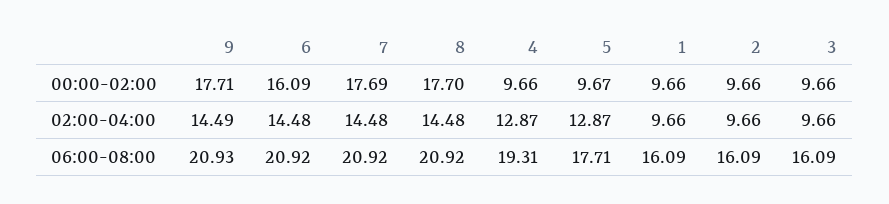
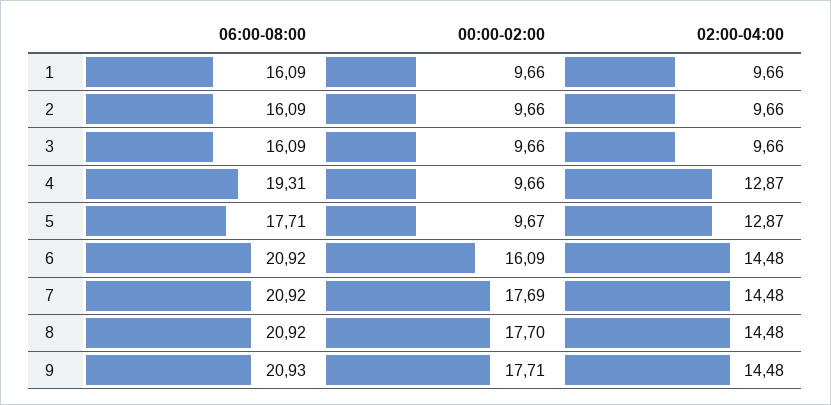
9, 02:00-04:00: 14.49 -> 14.48

